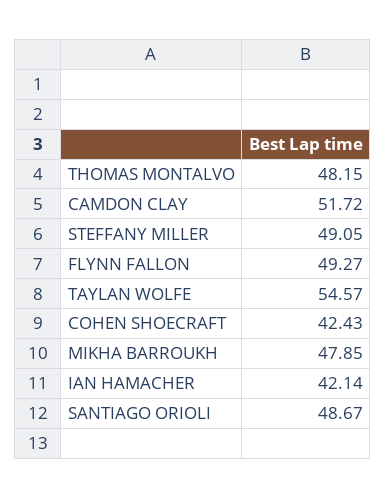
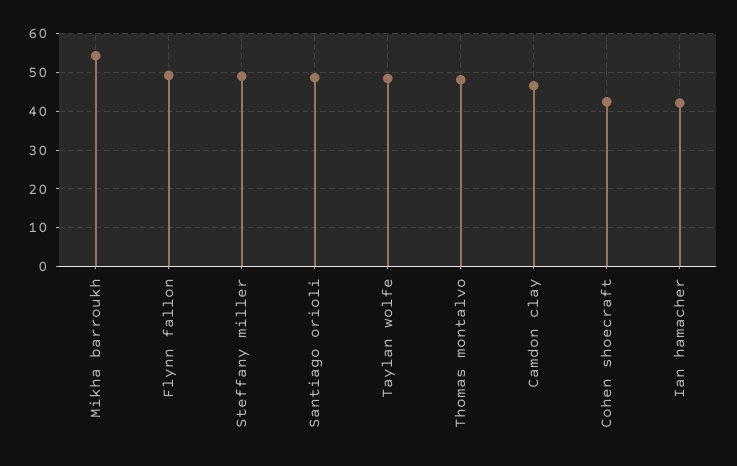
CAMDON CLAY: 51.72 -> 46
TAYLAN WOLFE: 54.57 -> 48
MIKHA BARROUKH: 47.85 -> 54

